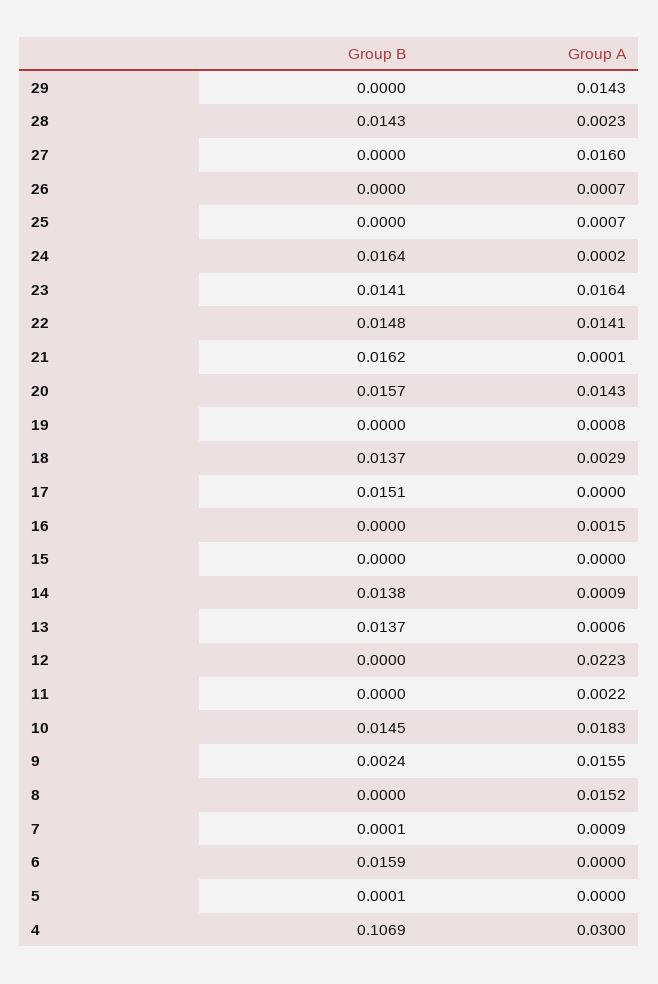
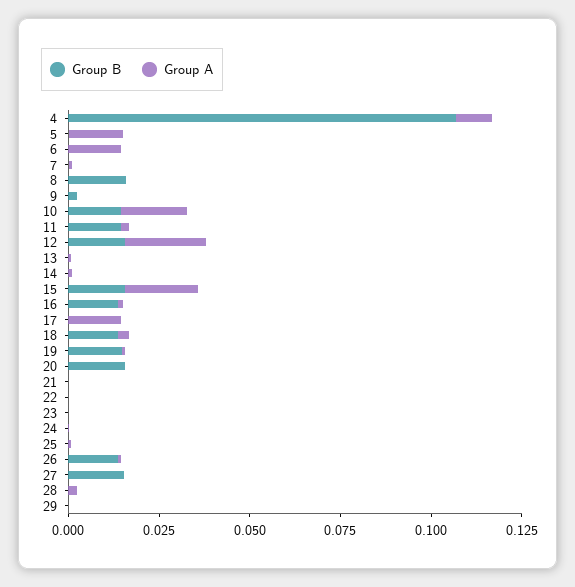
Group A, 29: 0.0143 -> 0
Group B, 28: 0.0143 -> 0
Group B, 27: 0 -> 0.015
Group A, 27: 0.016 -> 0
Group B, 26: 0 -> 0.015
Group B, 24: 0.0164 -> 0
Group B, 23: 0.0141 -> 0
Group A, 23: 0.0164 -> 0
Group B, 22: 0.0148 -> 0
Group A, 22: 0.0141 -> 0
Group B, 21: 0.0162 -> 0
Group A, 20: 0.0143 -> 0
Group B, 19: 0 -> 0.015
Group B, 17: 0.0151 -> 0
Group A, 17: 0 -> 0.015
Group B, 16: 0 -> 0.015
Group B, 15: 0 -> 0.015
Group A, 15: 0 -> 0.02
Group B, 14: 0.0138 -> 0
Group B, 13: 0.0137 -> 0
Group B, 12: 0 -> 0.015
Group B, 11: 0 -> 0.015
Group A, 9: 0.0155 -> 0
Group B, 8: 0 -> 0.015
Group A, 8: 0.0152 -> 0
Group B, 6: 0.0159 -> 0
Group A, 6: 0 -> 0.015
Group A, 5: 0 -> 0.015
Group A, 4: 0.03 -> 0.01

